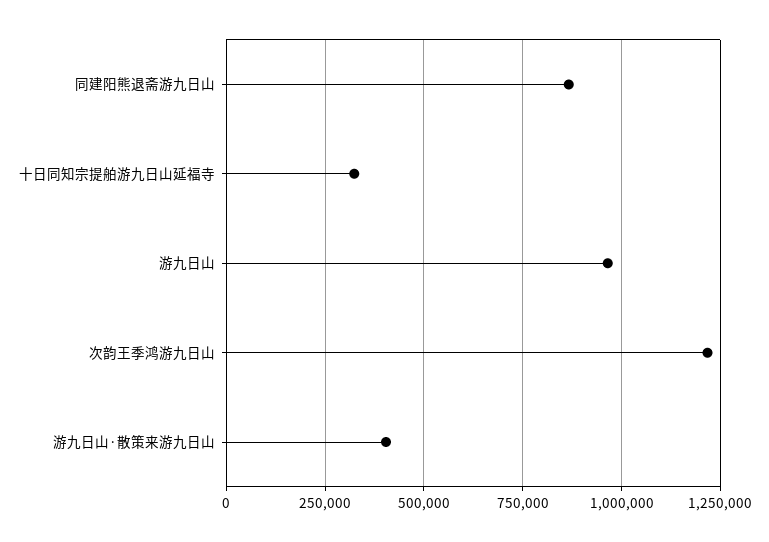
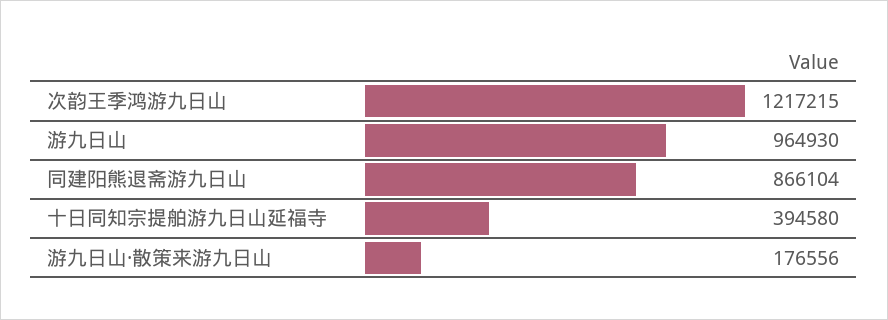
十日同知宗提舶游九日山延福寺: 325000 -> 394580
游九日山·散策来游九日山: 400000 -> 176556

